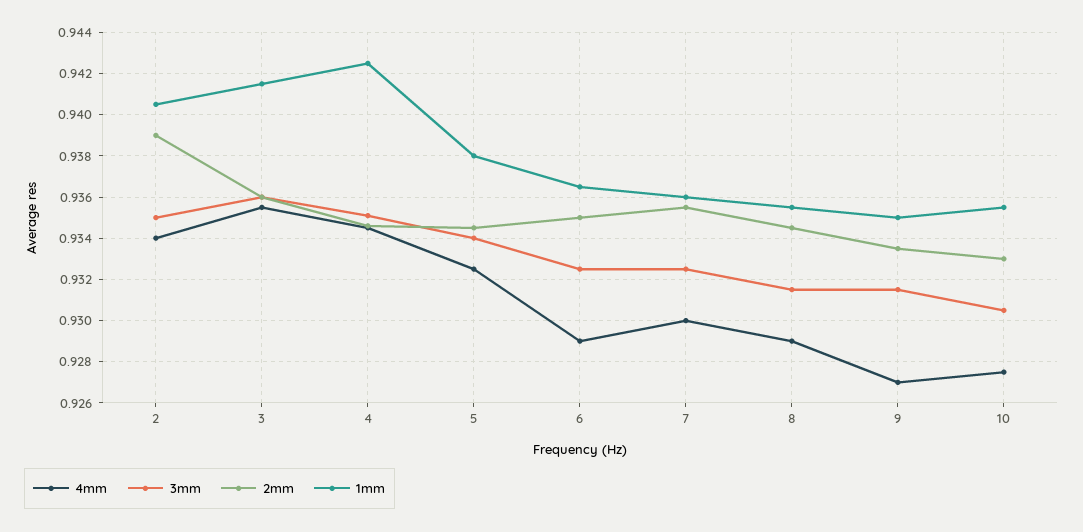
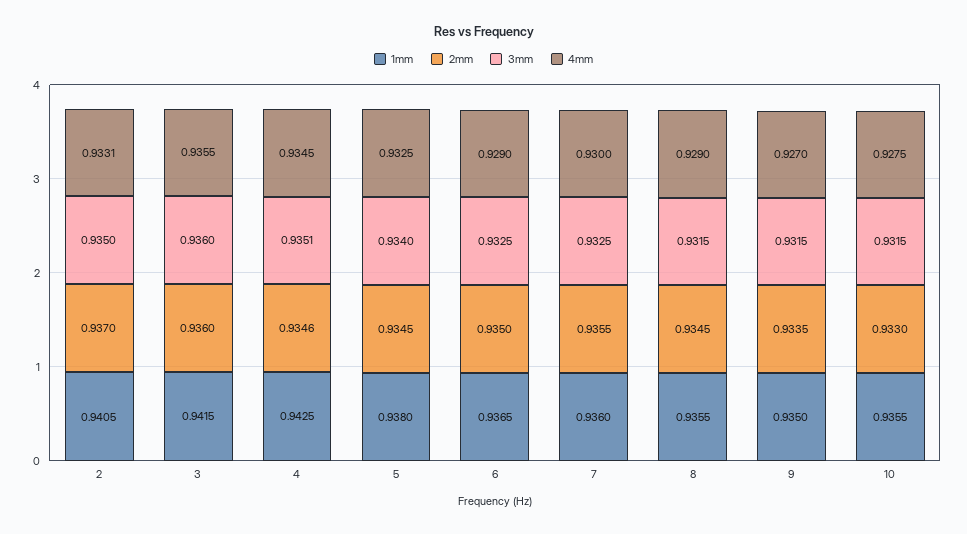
4mm, 2: 0.934 -> 0.9331
2mm, 2: 0.939 -> 0.937
3mm, 10: 0.9305 -> 0.9315

